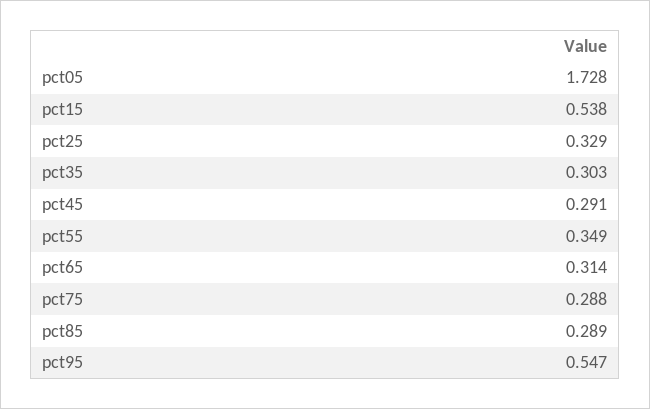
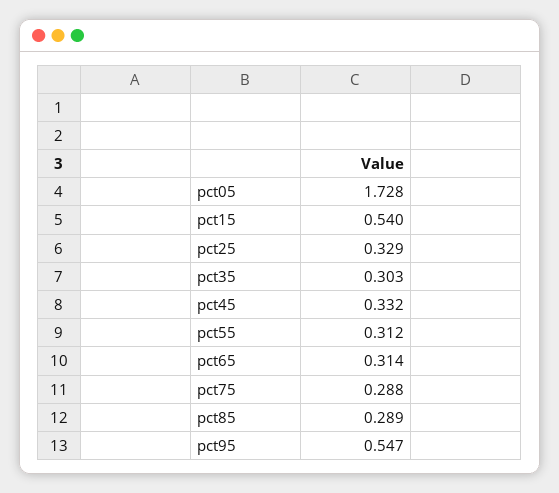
pct15: 0.538 -> 0.54
pct45: 0.291 -> 0.332
pct55: 0.349 -> 0.312

